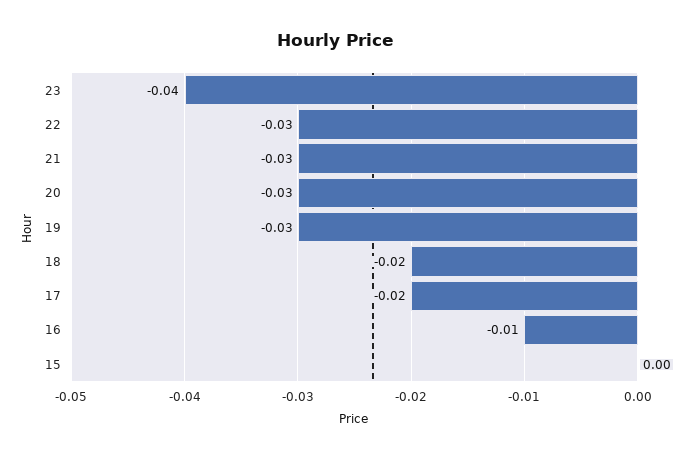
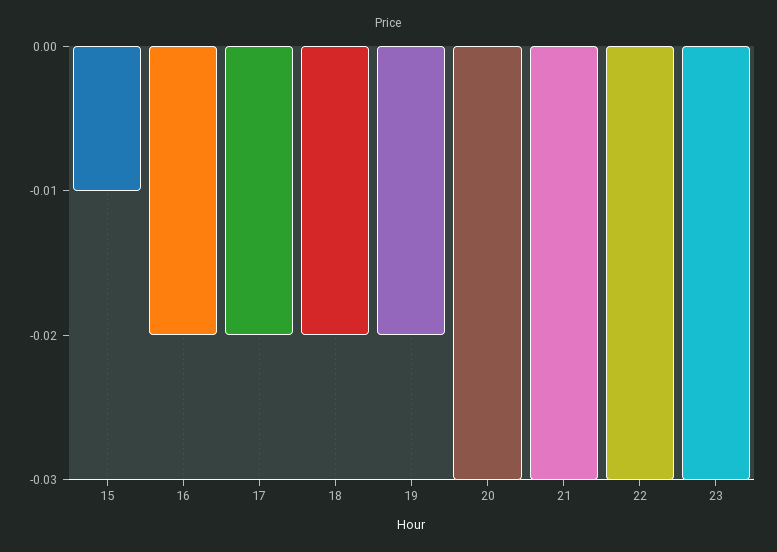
23: -0.04 -> -0.03
19: -0.03 -> -0.02
16: -0.01 -> -0.02
15: 0 -> -0.01

